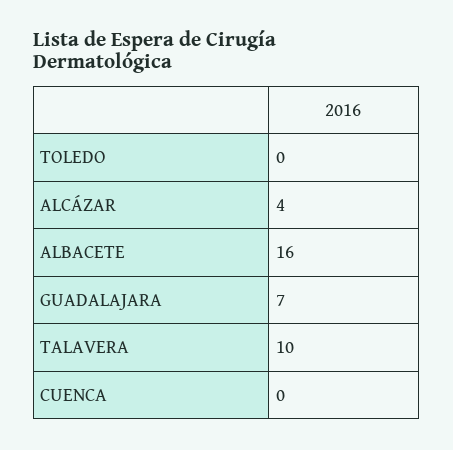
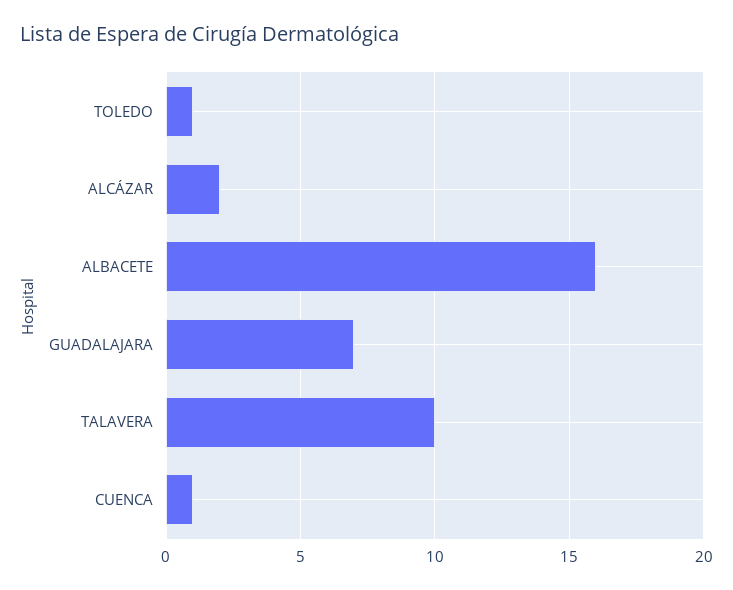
TOLEDO: 0 -> 1
ALCÁZAR: 4 -> 2
CUENCA: 0 -> 1

